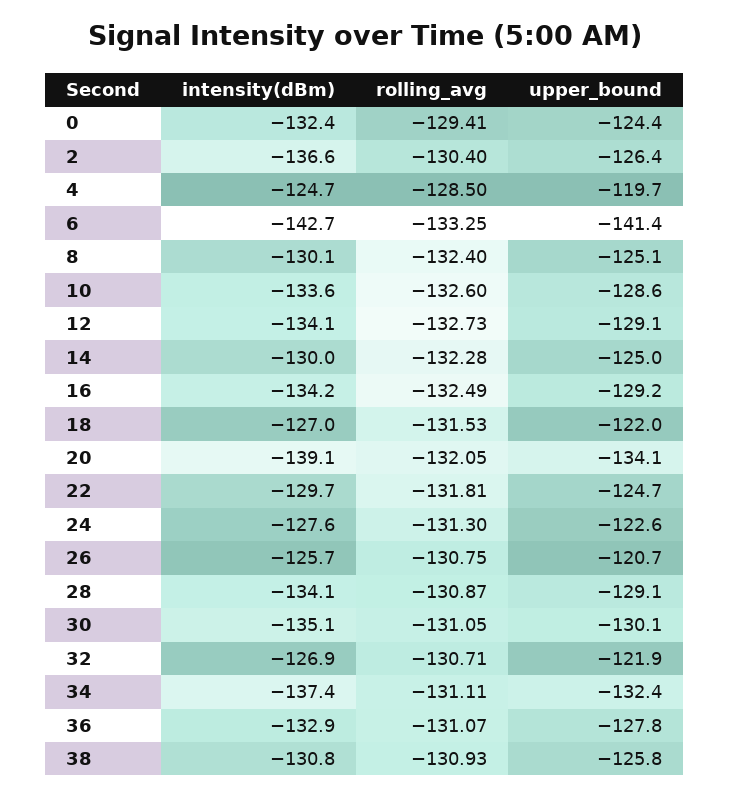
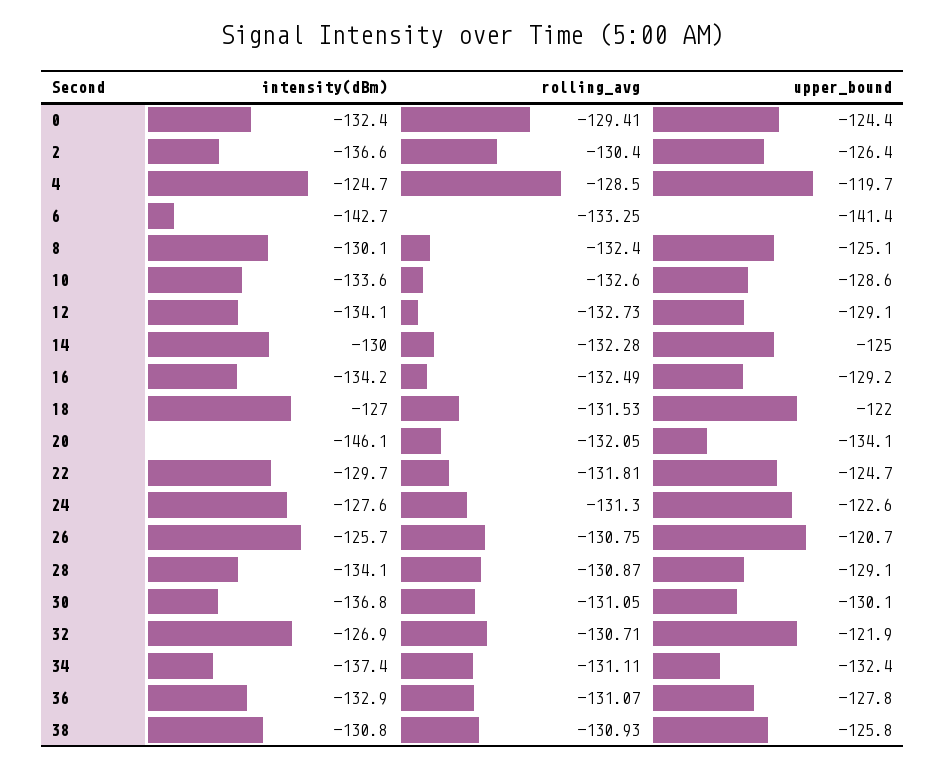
intensity(dBm), 20: -139.1 -> -146.1
intensity(dBm), 30: -135.1 -> -136.8

